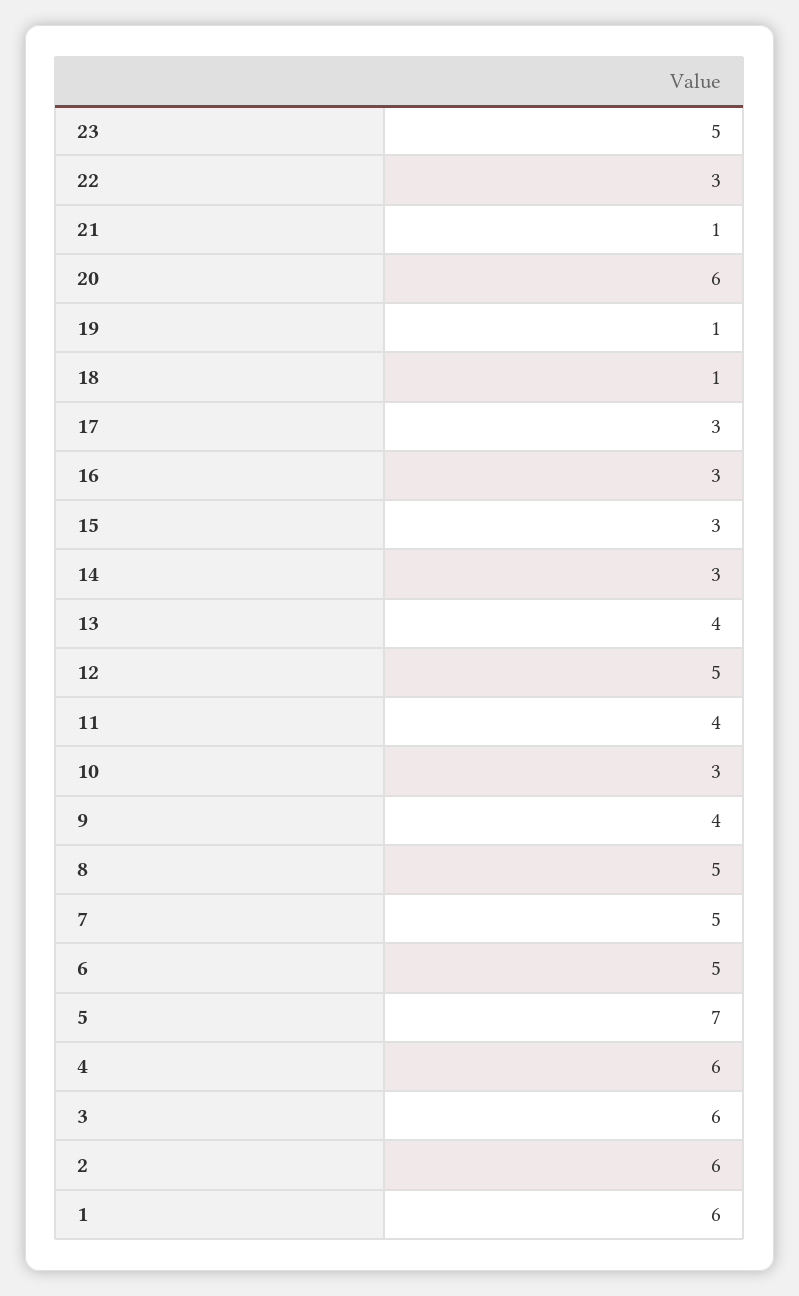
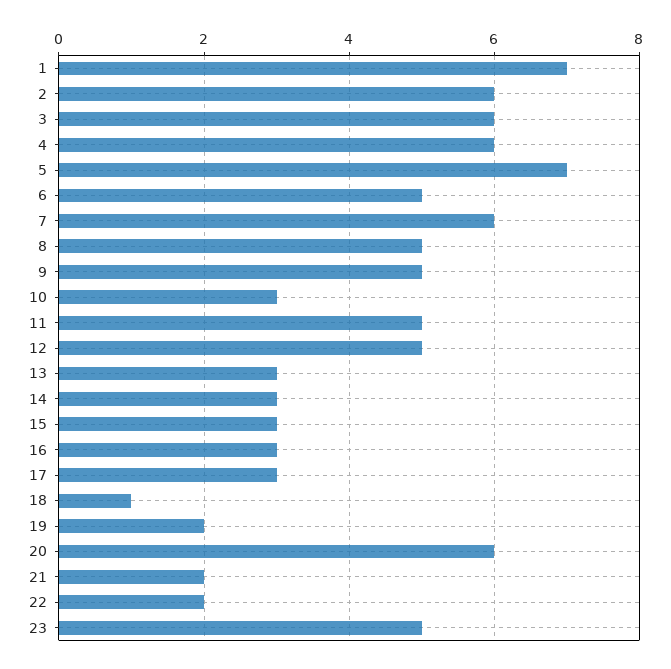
22: 3 -> 2
21: 1 -> 2
19: 1 -> 2
13: 4 -> 3
11: 4 -> 5
9: 4 -> 5
7: 5 -> 6
1: 6 -> 7

